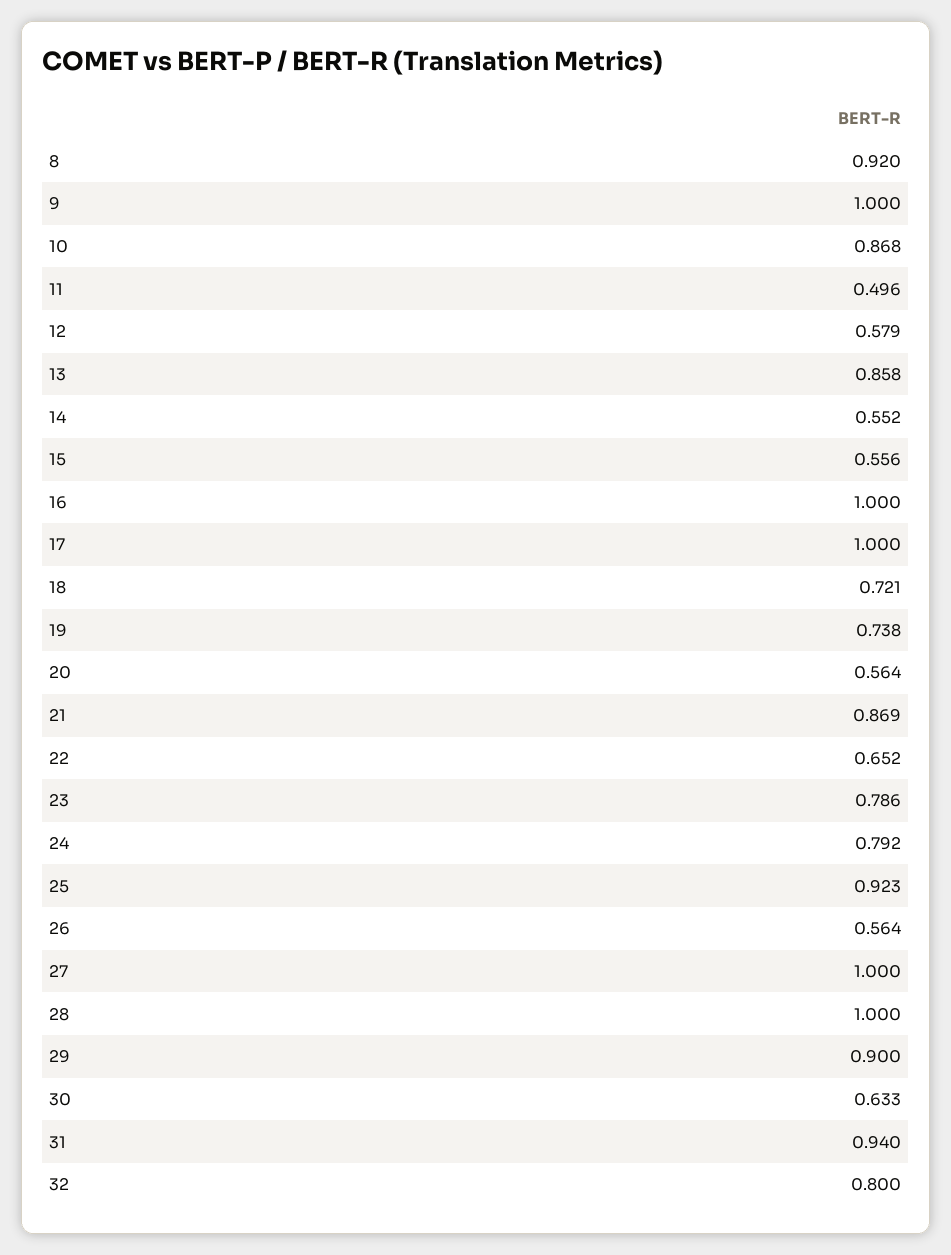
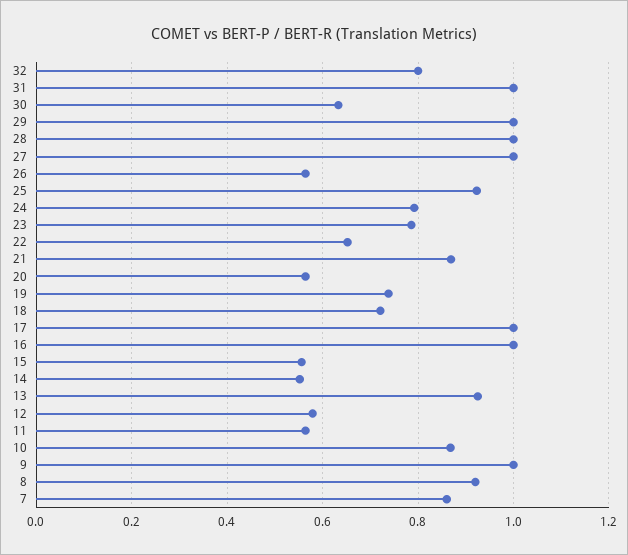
11: 0.496 -> 0.56
13: 0.858 -> 0.92
29: 0.9 -> 1
31: 0.94 -> 1
7: none -> 0.86

